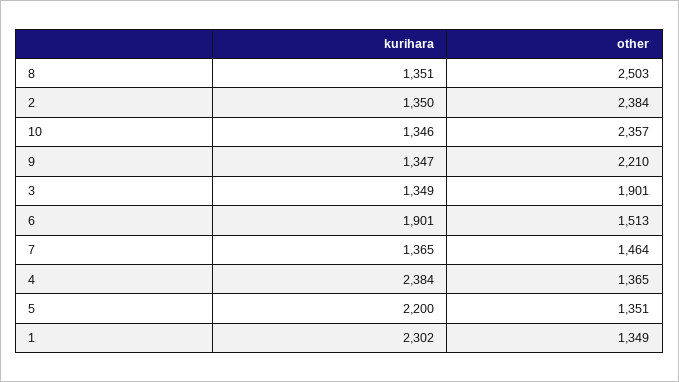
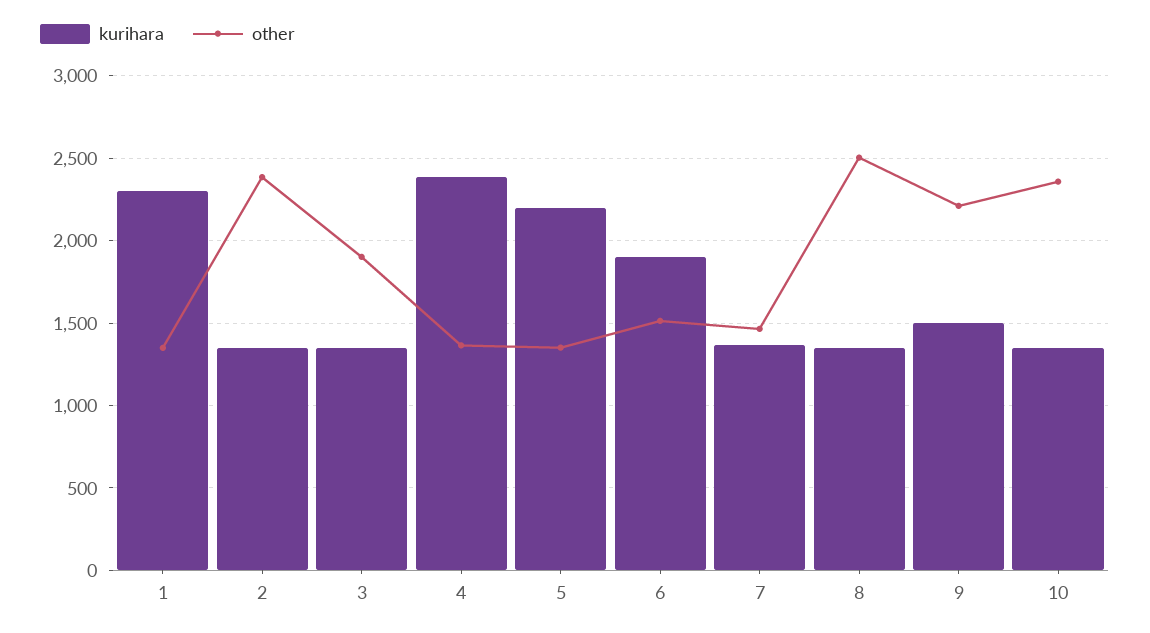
kurihara, 9: 1347 -> 1500

